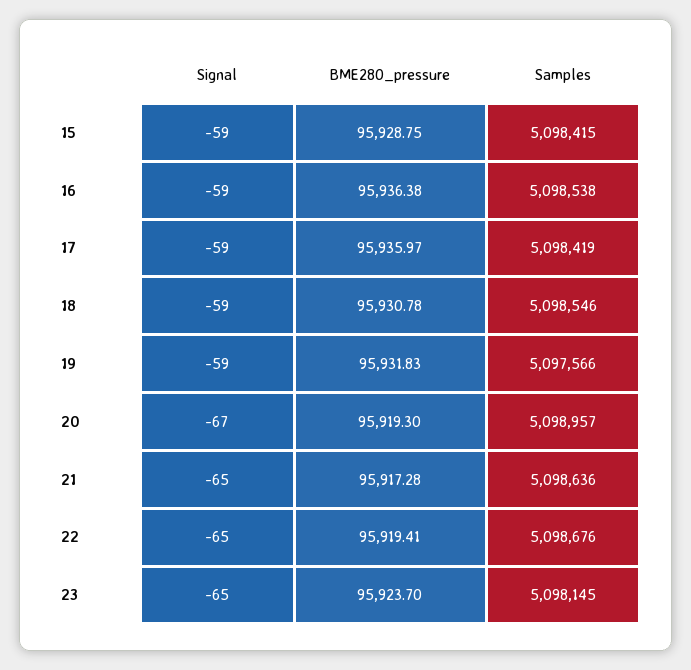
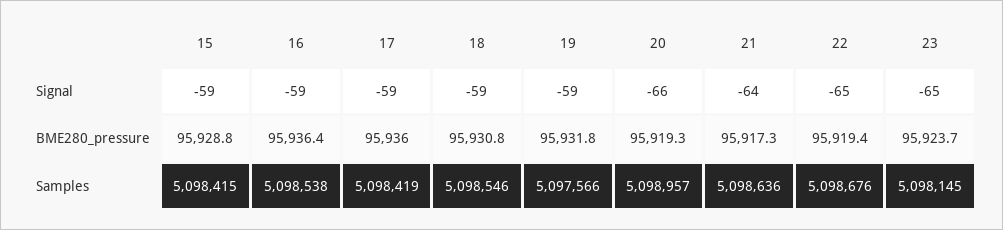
Signal, 20: -67 -> -66
Signal, 21: -65 -> -64

